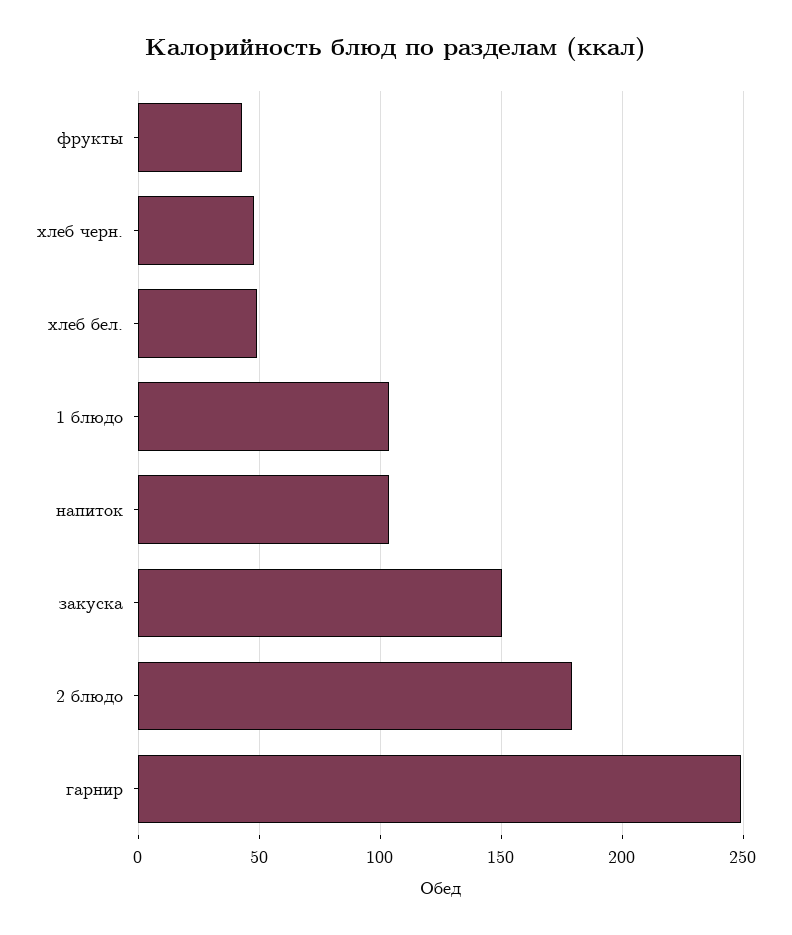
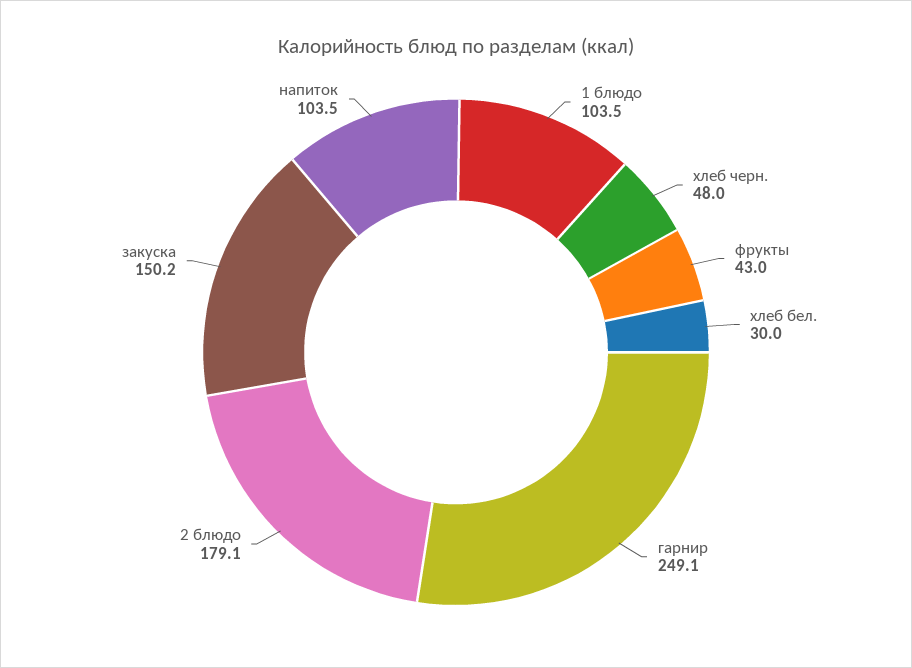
хлеб бел.: 50 -> 30

